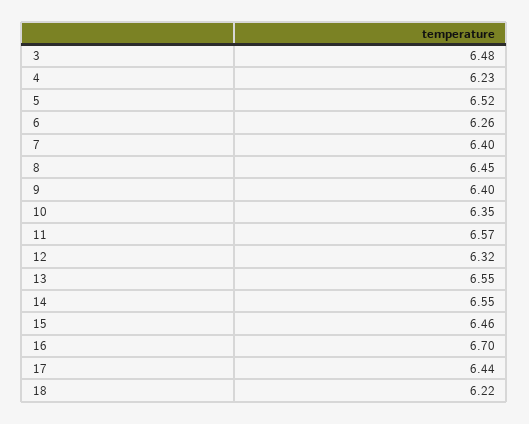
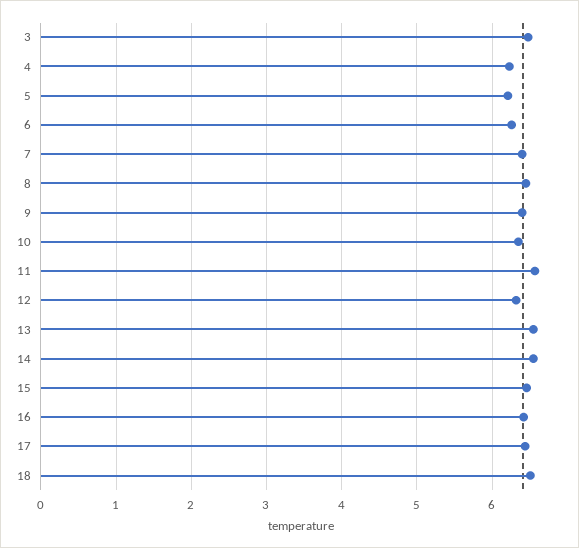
5: 6.52 -> 6.2
16: 6.7 -> 6.4
18: 6.22 -> 6.5

